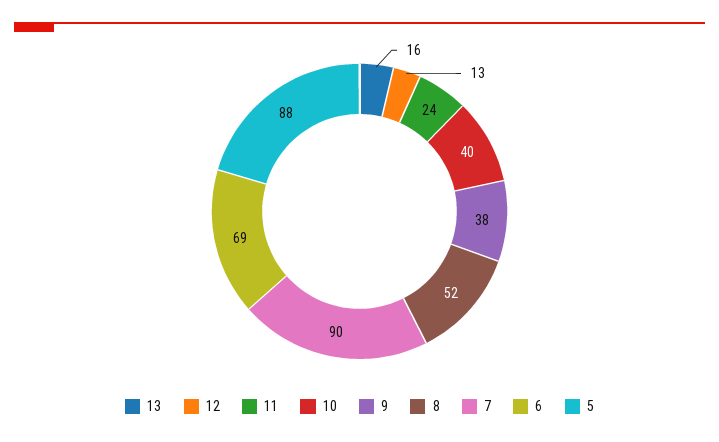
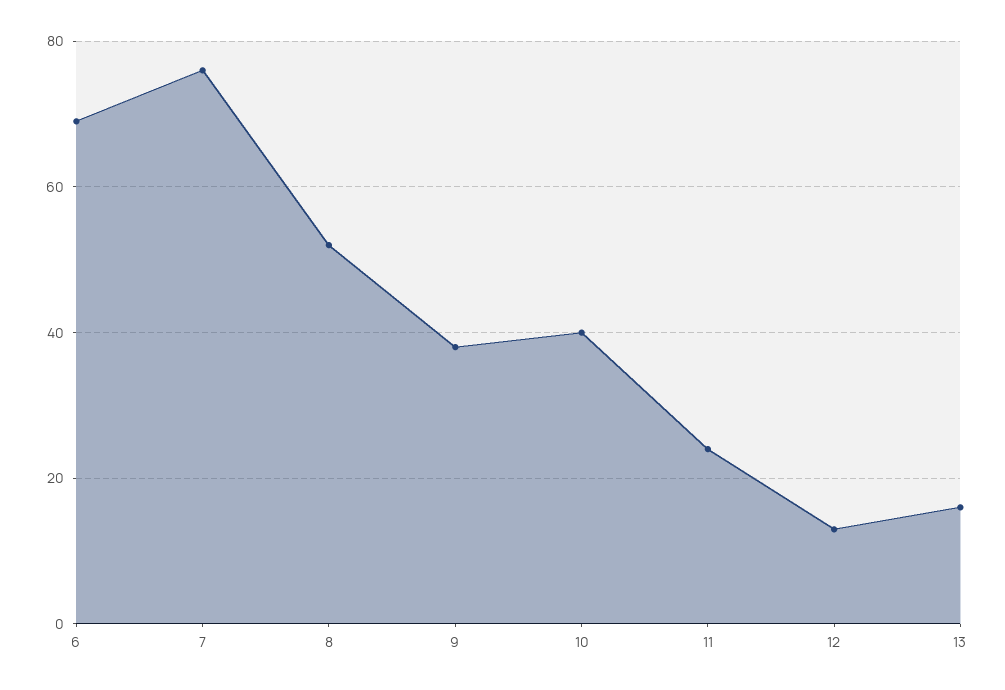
7: 90 -> 75
5: 88 -> none

